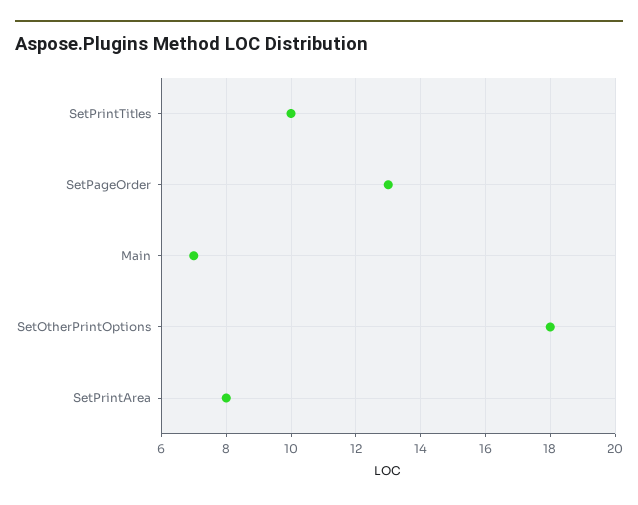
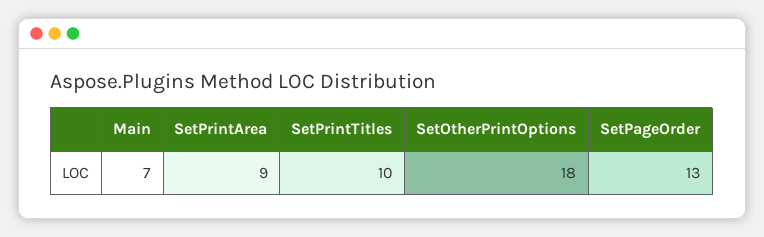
SetPrintArea: 8 -> 9

